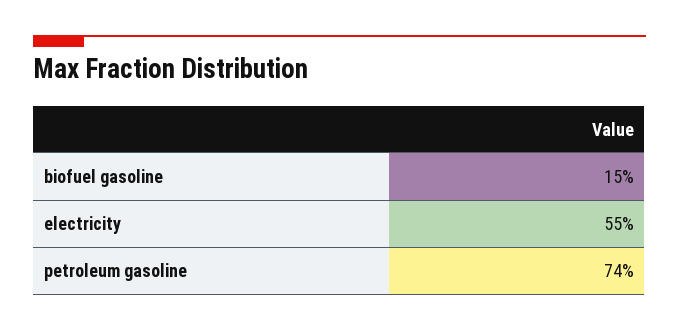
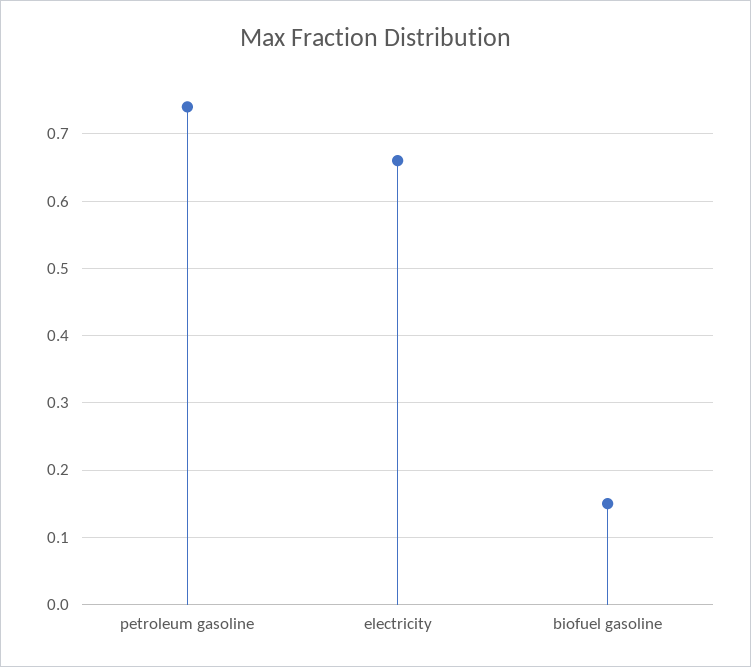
electricity: 0.55 -> 0.66

